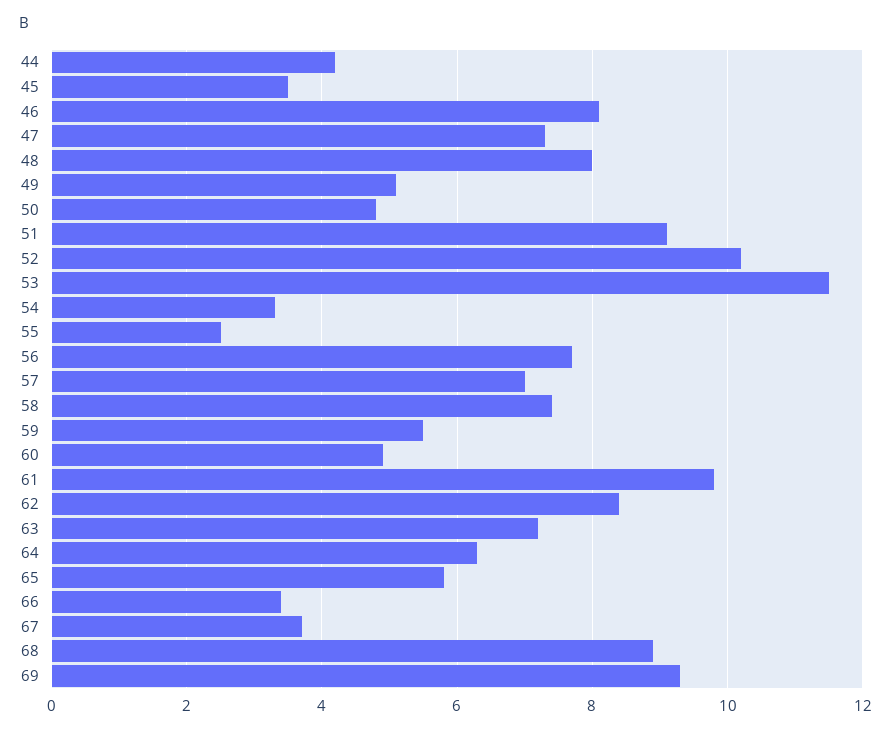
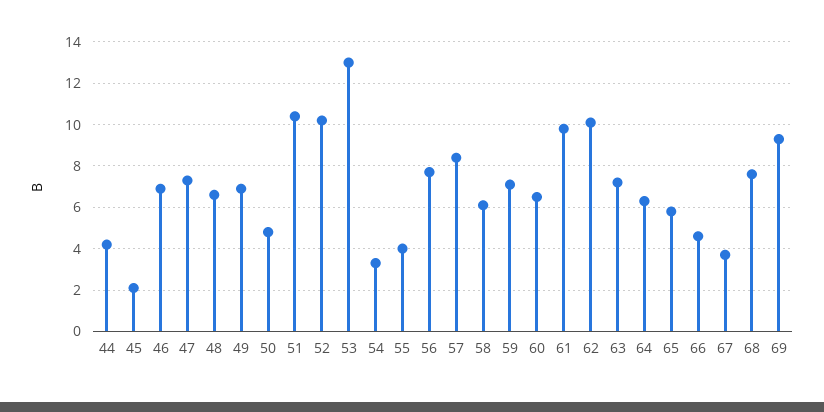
45: 3.5 -> 2
46: 8 -> 7
48: 8 -> 6.5
49: 5 -> 7
51: 9 -> 10.5
53: 11.5 -> 13
55: 2.5 -> 4
57: 7 -> 8.5
58: 7.5 -> 6
59: 5.5 -> 7
60: 5 -> 6.5
62: 8.5 -> 10
66: 3.5 -> 4.5
68: 9 -> 7.5

